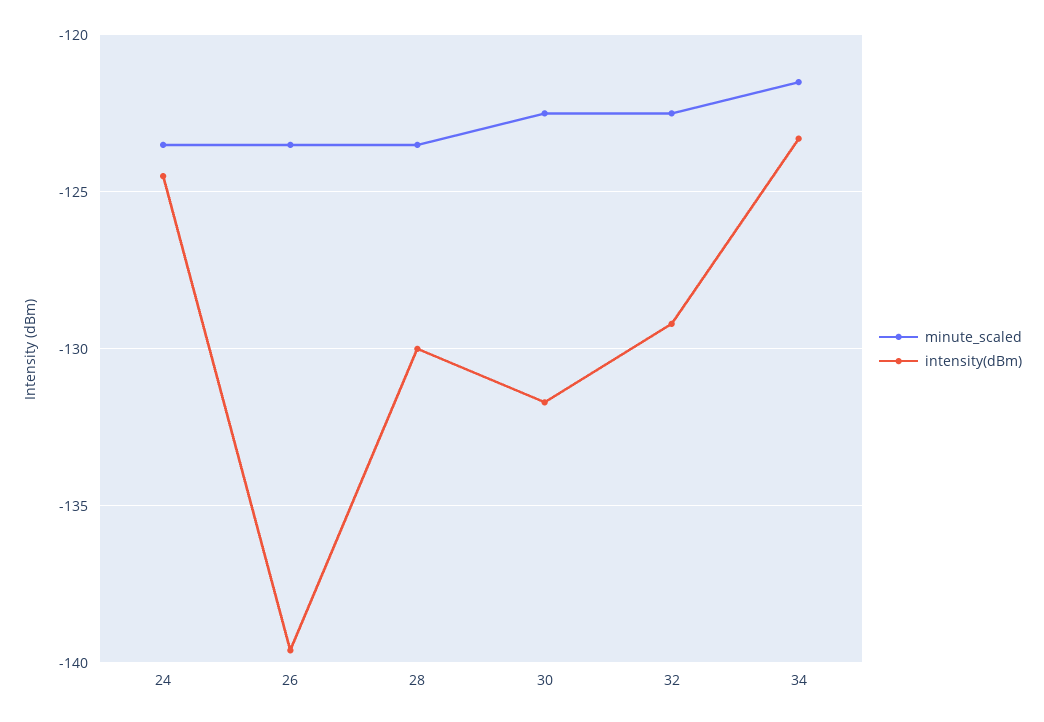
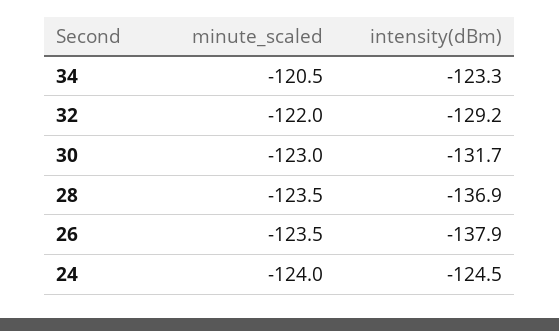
minute_scaled, 24: -123.5 -> -124
intensity(dBm), 26: -139.5 -> -137.9
intensity(dBm), 28: -130 -> -136.9
minute_scaled, 30: -122.5 -> -123
minute_scaled, 32: -122.5 -> -122
minute_scaled, 34: -121.5 -> -120.5

